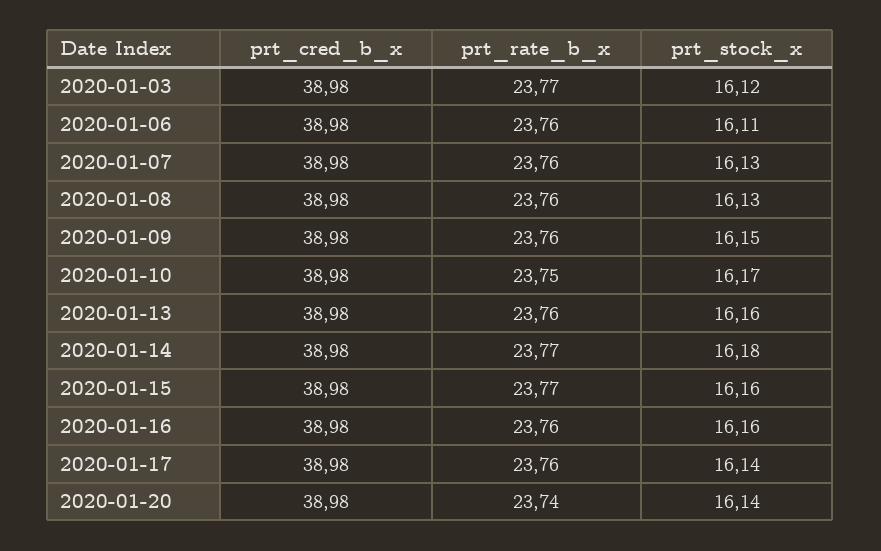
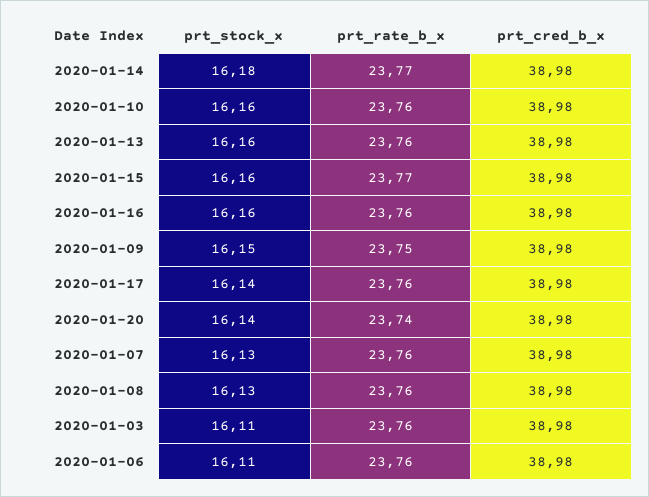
prt_rate_b_x, 2020-01-03: 23.77 -> 23.76
prt_stock_x, 2020-01-03: 16.12 -> 16.11
prt_rate_b_x, 2020-01-09: 23.76 -> 23.75
prt_rate_b_x, 2020-01-10: 23.75 -> 23.76
prt_stock_x, 2020-01-10: 16.17 -> 16.16

